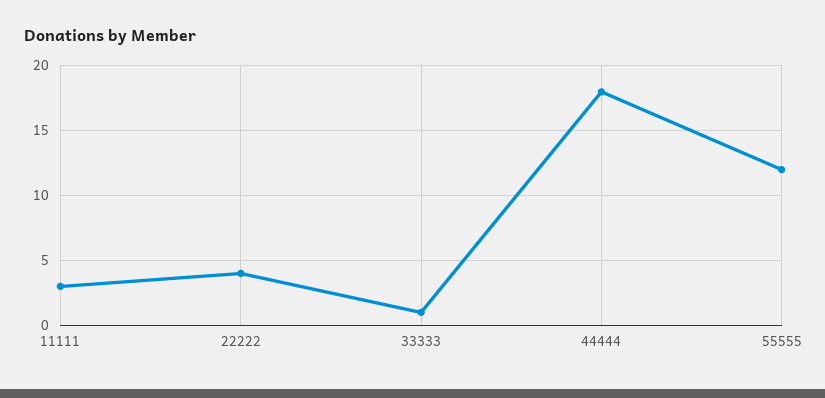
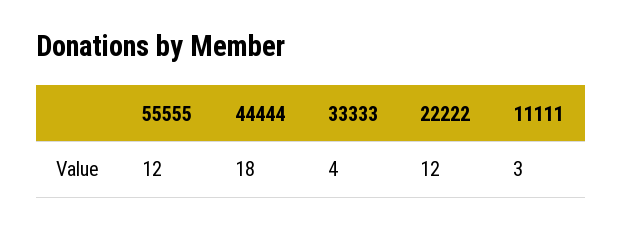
22222: 4 -> 12
33333: 1 -> 4

